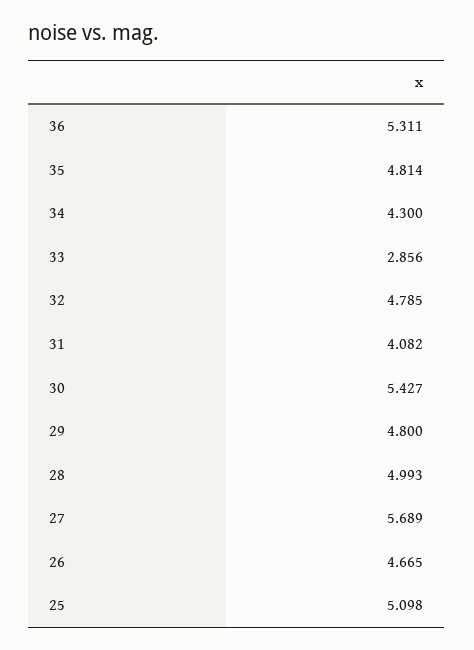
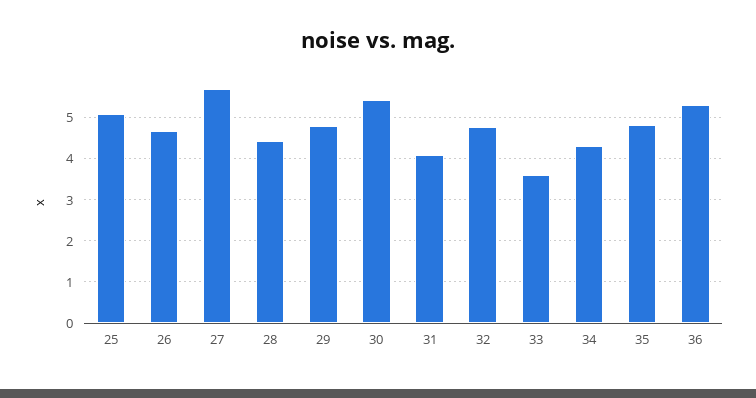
33: 2.856 -> 3.6
28: 4.993 -> 4.4

